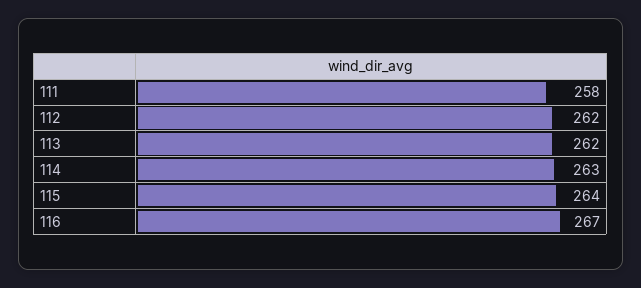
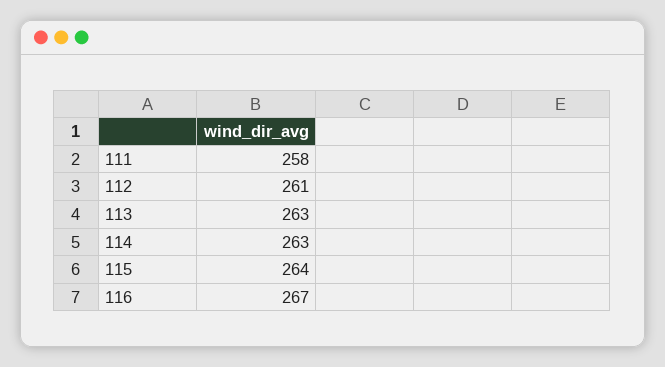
112: 262 -> 261
113: 262 -> 263

